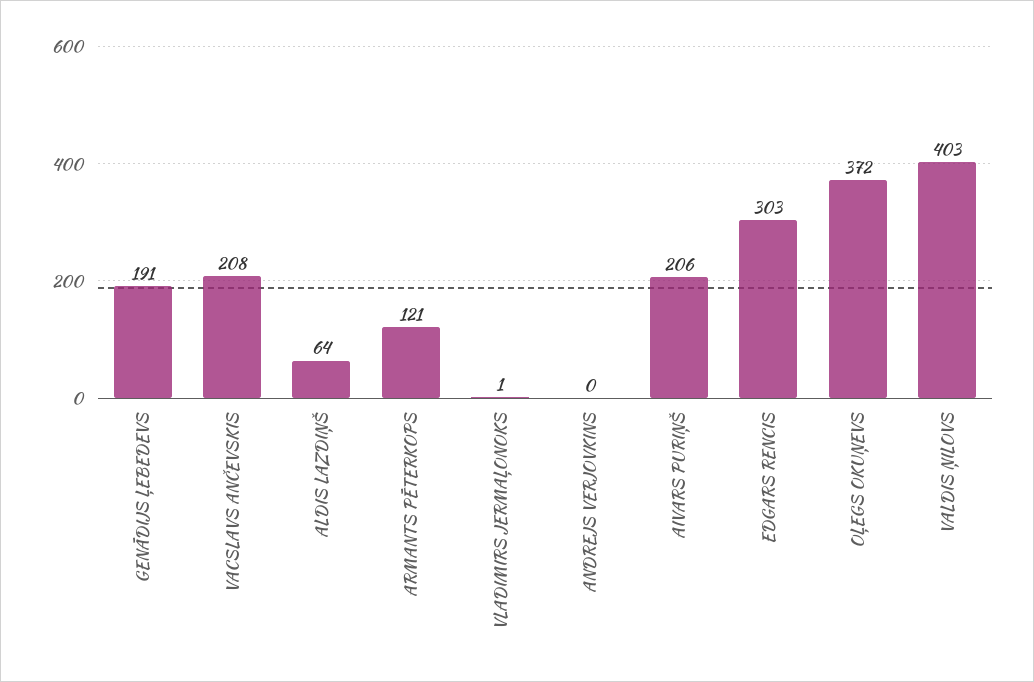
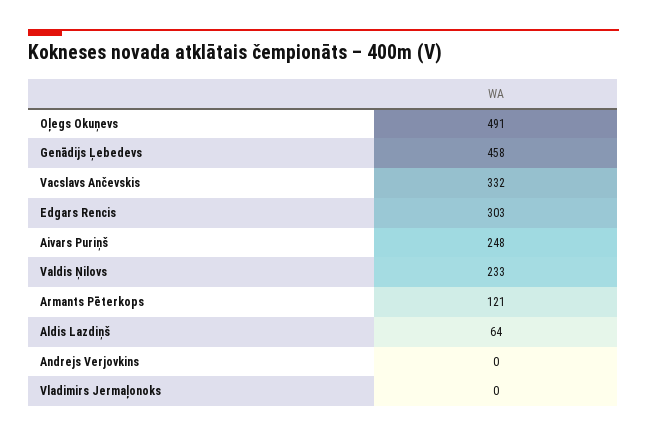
GENĀDIJS ĻEBEDEVS: 191 -> 458
VACSLAVS ANČEVSKIS: 208 -> 332
VLADIMIRS JERMAĻONOKS: 1 -> 0
AIVARS PURIŅŠ: 206 -> 248
OĻEGS OKUŅEVS: 372 -> 491
VALDIS ŅILOVS: 403 -> 233

